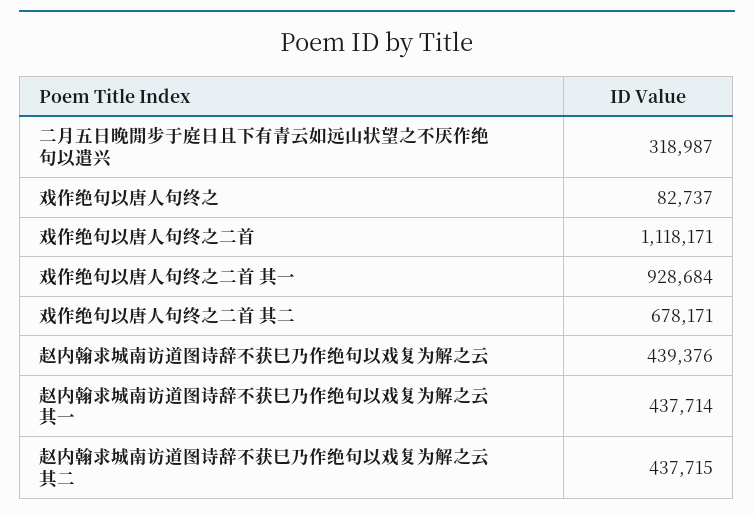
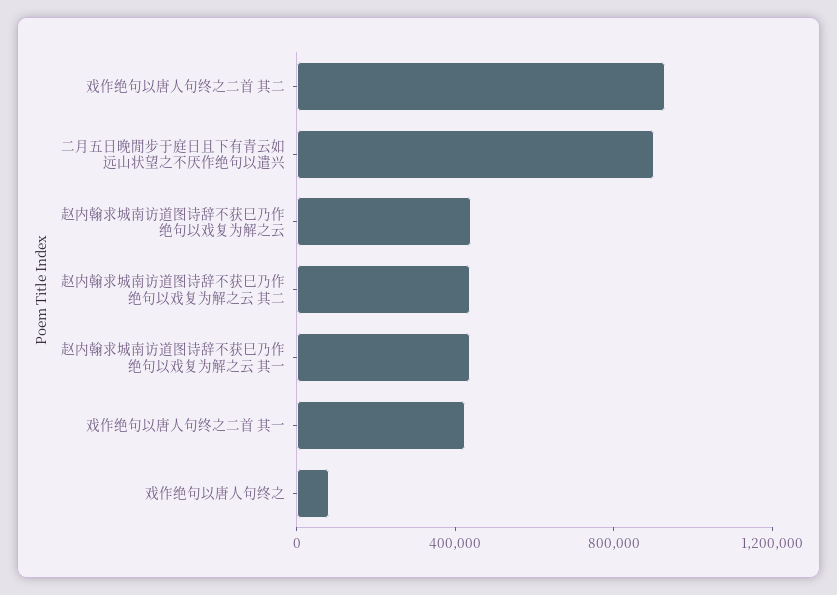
二月五日晚閒步于庭日且下有青云如远山状望之不厌作绝句以遣兴: 318987 -> 900000
戏作绝句以唐人句终之二首: 1118171 -> none
戏作绝句以唐人句终之二首 其一: 928684 -> 400000
戏作绝句以唐人句终之二首 其二: 678171 -> 900000

